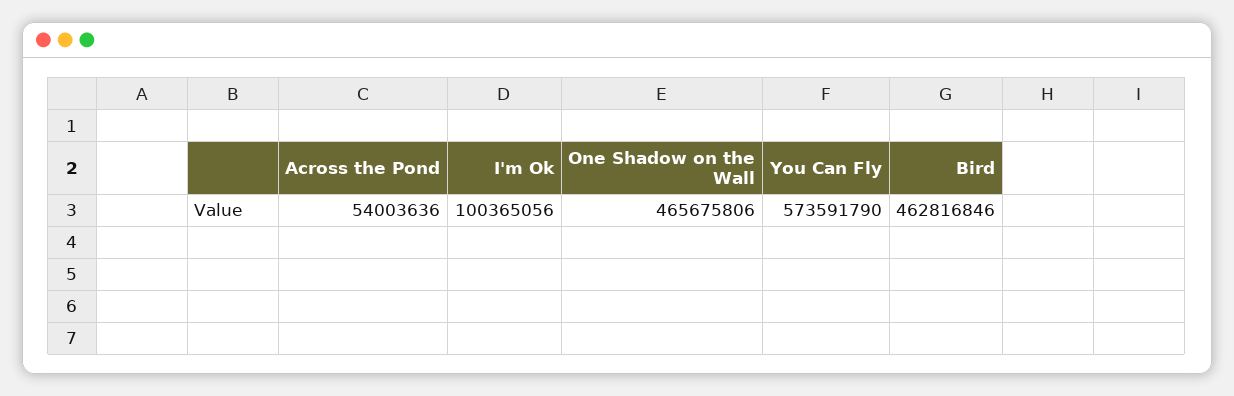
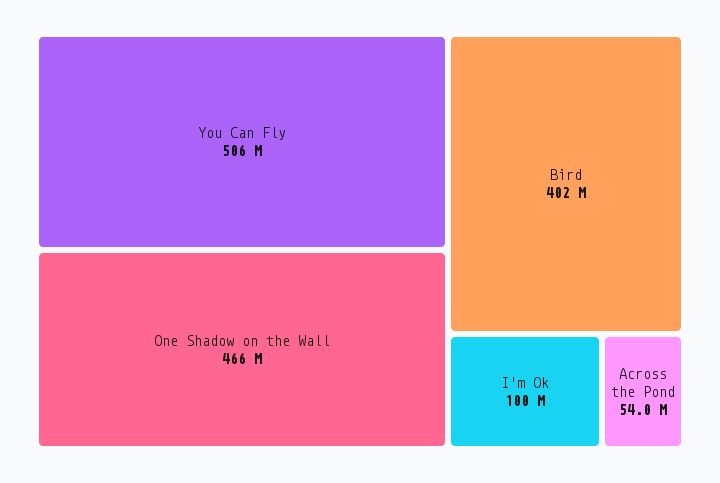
You Can Fly: 573591790 -> 506000000
Bird: 462816846 -> 402000000

